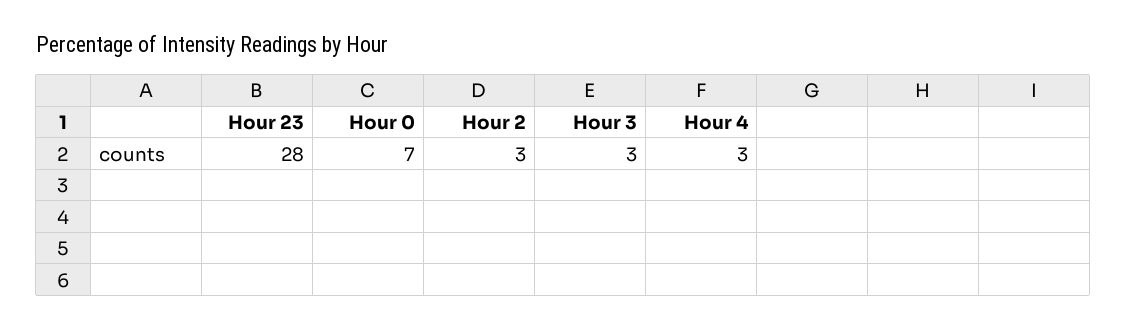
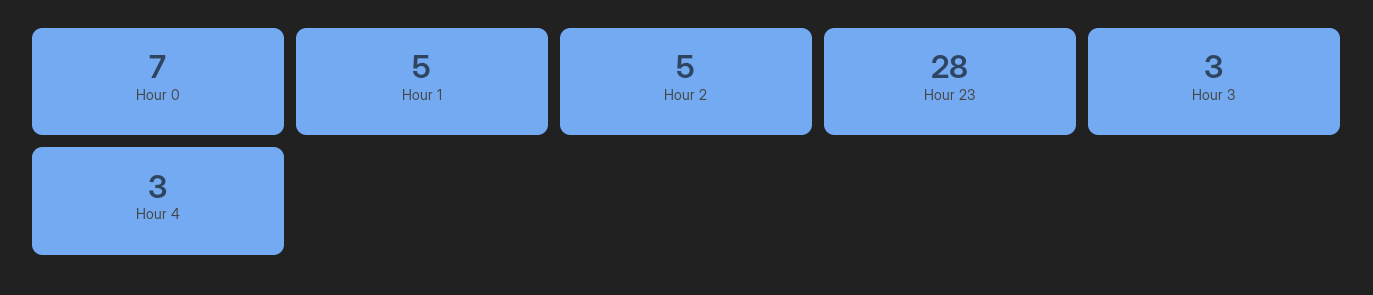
Hour 2: 3 -> 5
Hour 1: none -> 5

